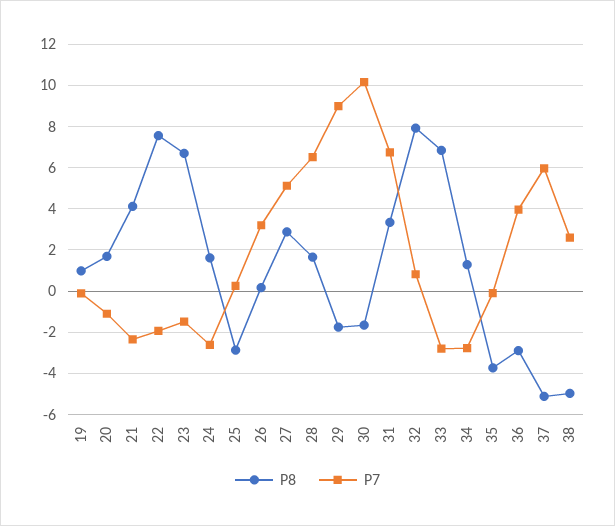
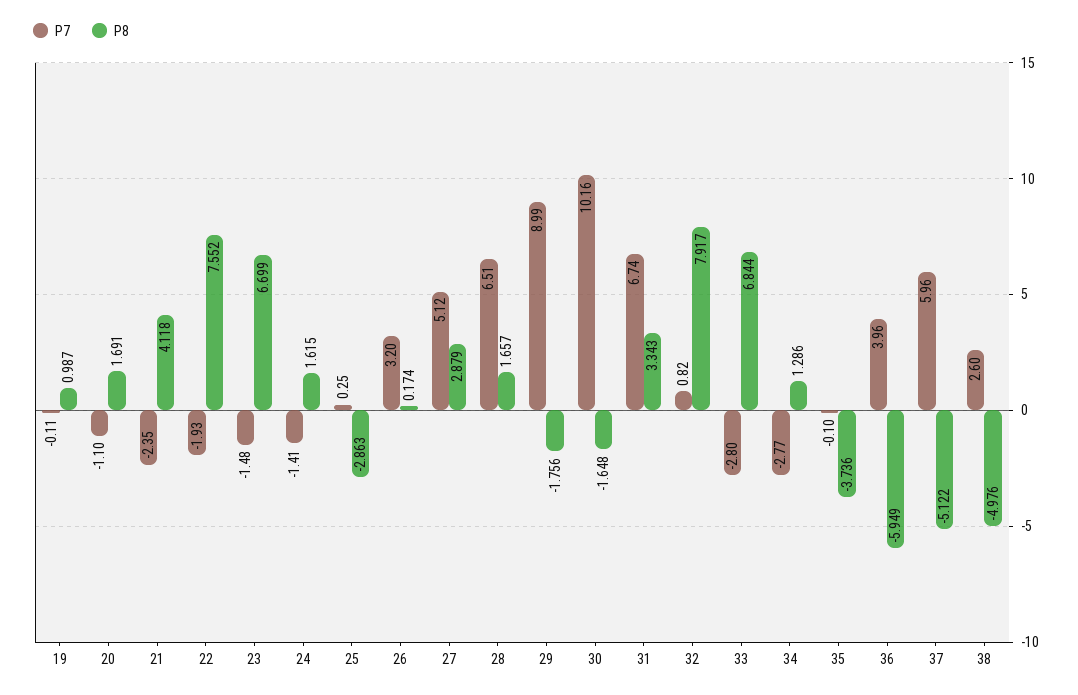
P7, 24: -2.5 -> -1.41
P8, 36: -3 -> -5.949

